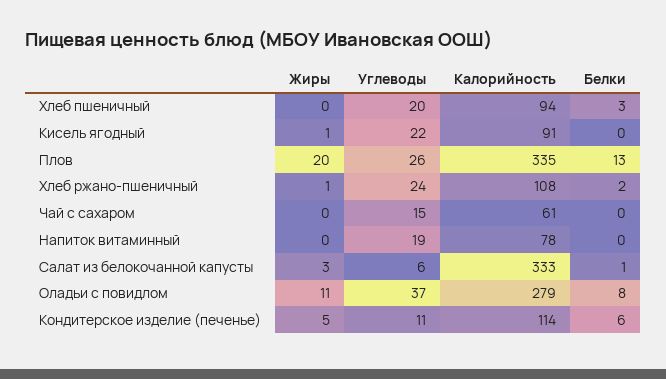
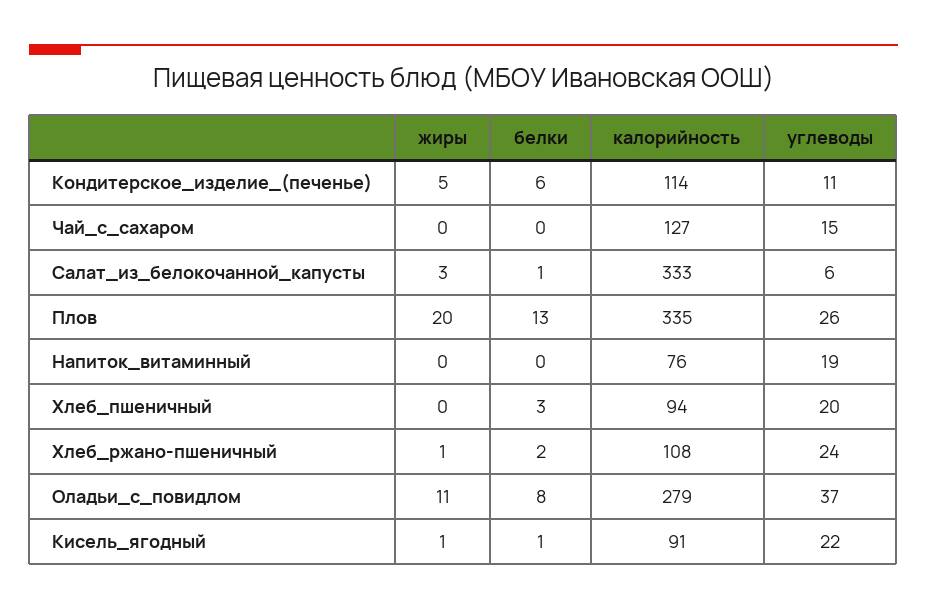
Белки, Кисель ягодный: 0 -> 1
Калорийность, Чай с сахаром: 61 -> 127
Калорийность, Напиток витаминный: 78 -> 76

